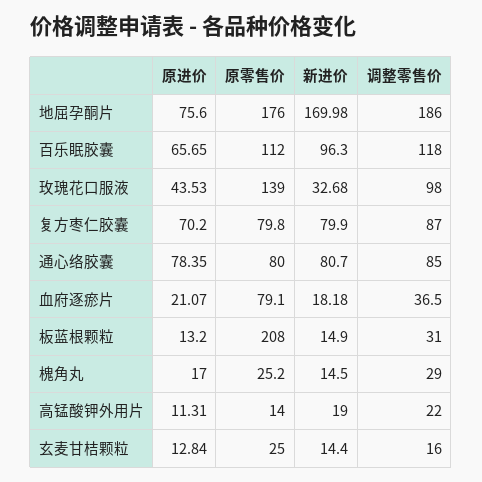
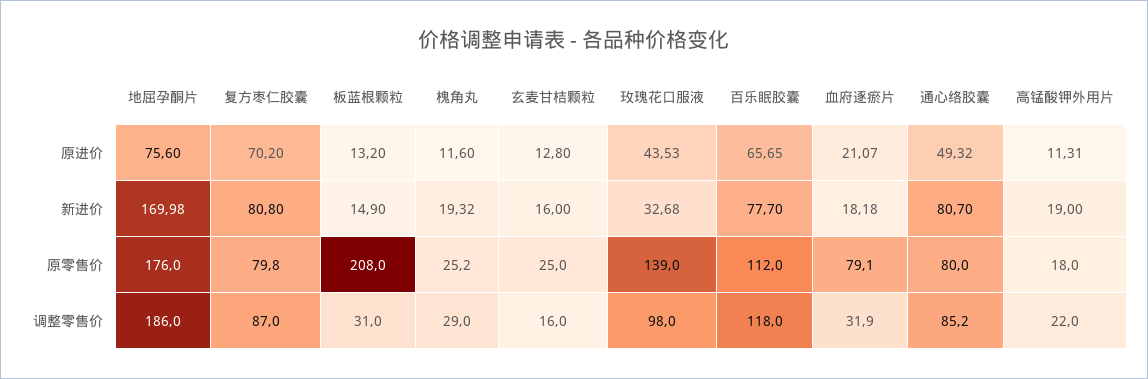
新进价, 百乐眠胶囊: 96.3 -> 77.7
新进价, 复方枣仁胶囊: 79.9 -> 80.8
原进价, 通心络胶囊: 78.35 -> 49.32
调整零售价, 通心络胶囊: 85 -> 85.2
调整零售价, 血府逐瘀片: 36.5 -> 31.9
原进价, 槐角丸: 17 -> 11.6
新进价, 槐角丸: 14.5 -> 19.32
原零售价, 高锰酸钾外用片: 14 -> 18
原进价, 玄麦甘桔颗粒: 12.84 -> 12.8
新进价, 玄麦甘桔颗粒: 14.4 -> 16

